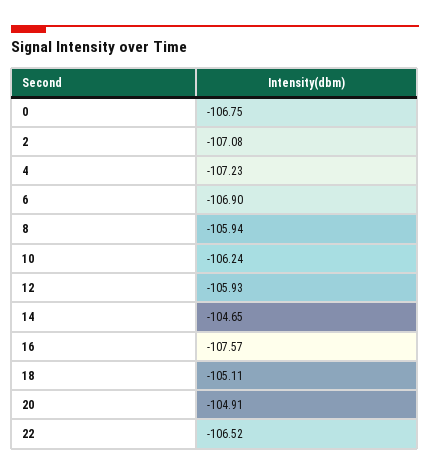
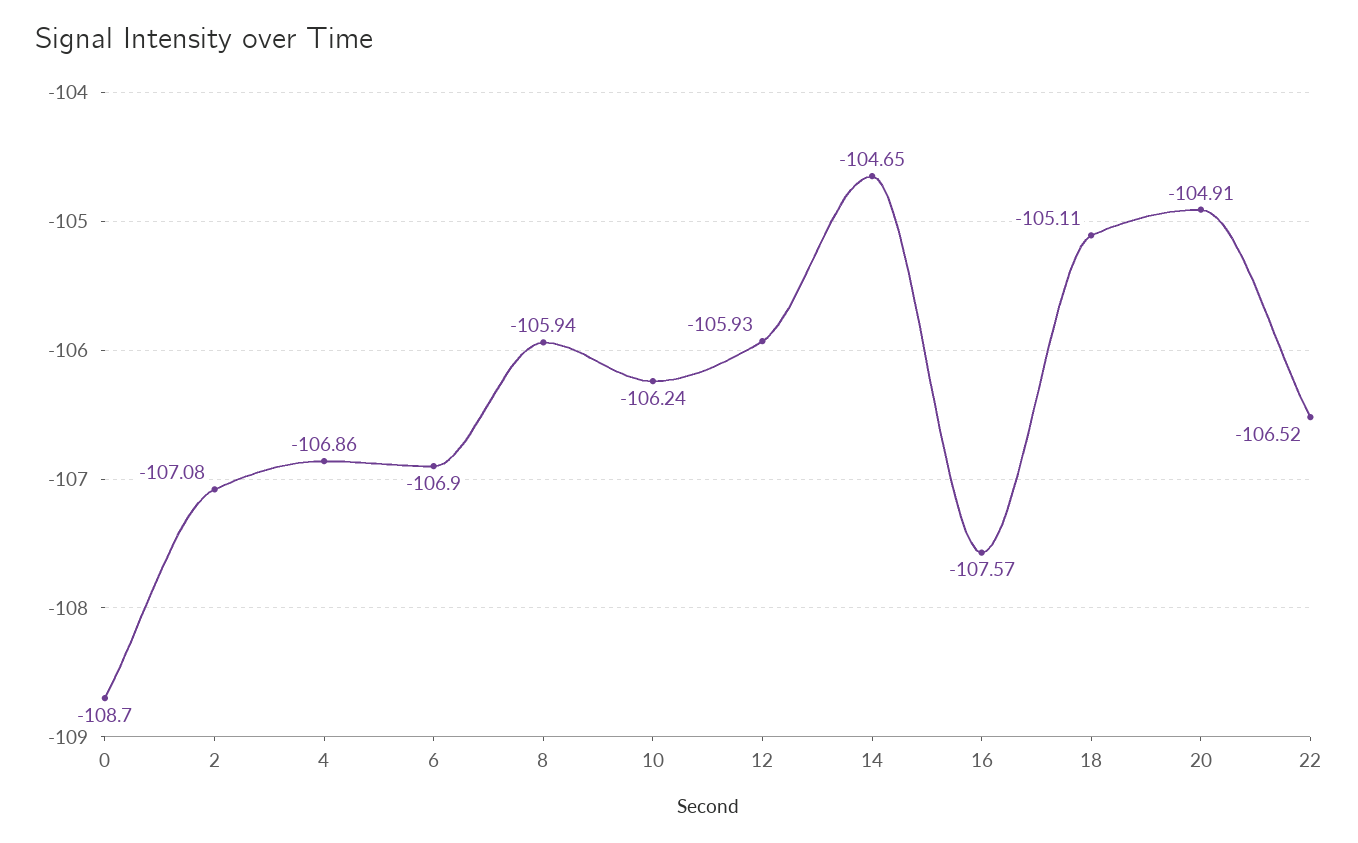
0: -106.75 -> -108.7
4: -107.23 -> -106.86

